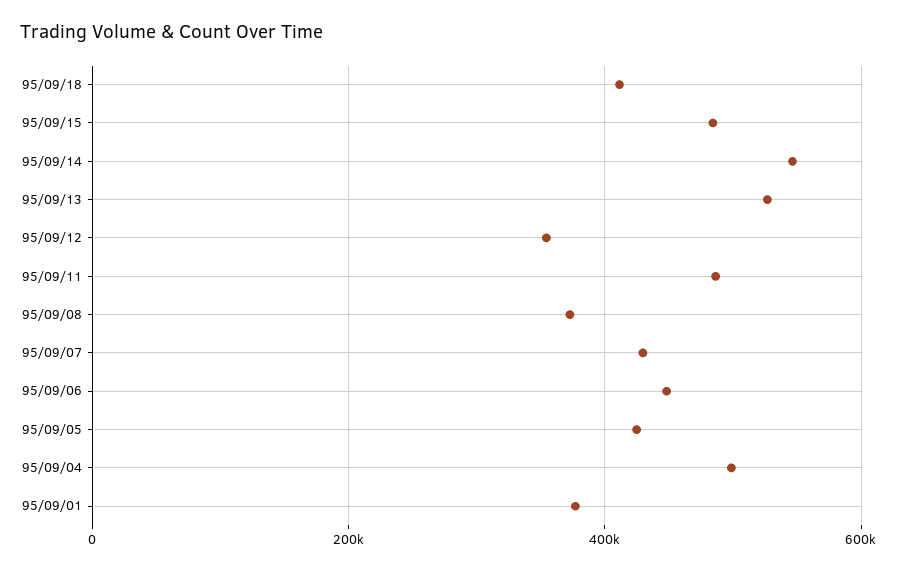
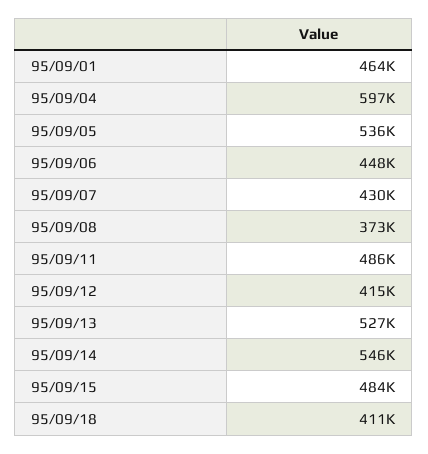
95/09/12: 360000 -> 415000
95/09/05: 420000 -> 536000
95/09/04: 500000 -> 597000
95/09/01: 380000 -> 464000

